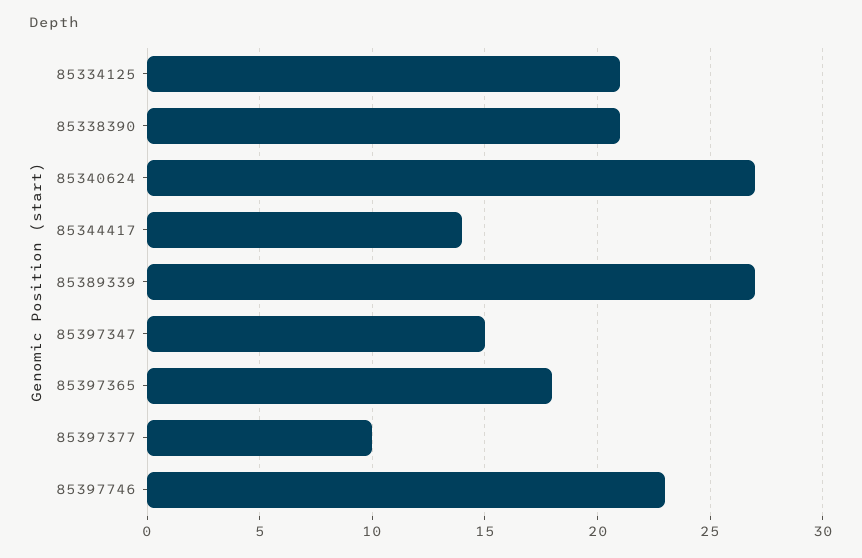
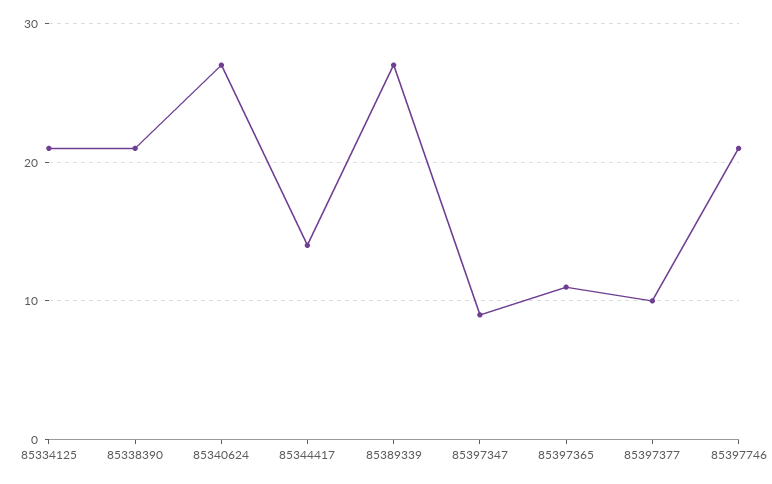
85397347: 15 -> 9
85397365: 18 -> 11
85397746: 23 -> 21

